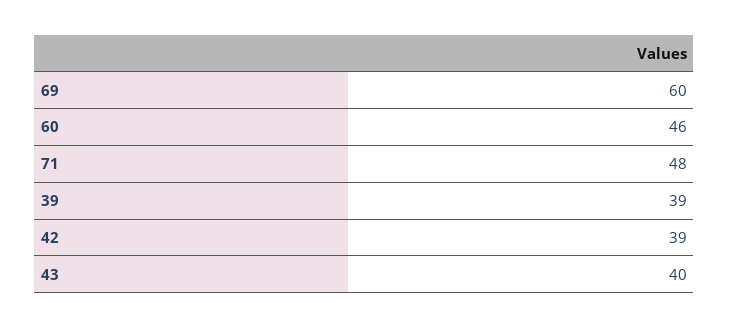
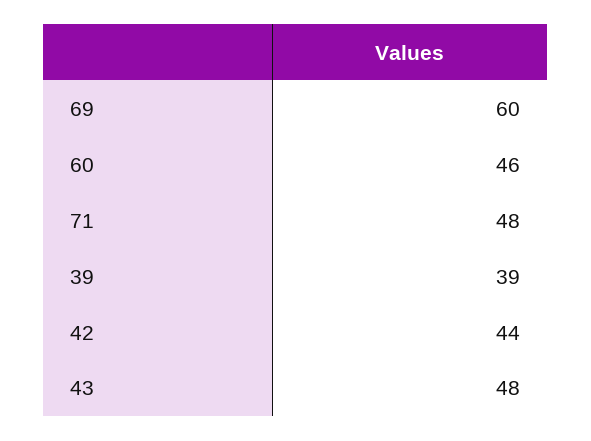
42: 39 -> 44
43: 40 -> 48

